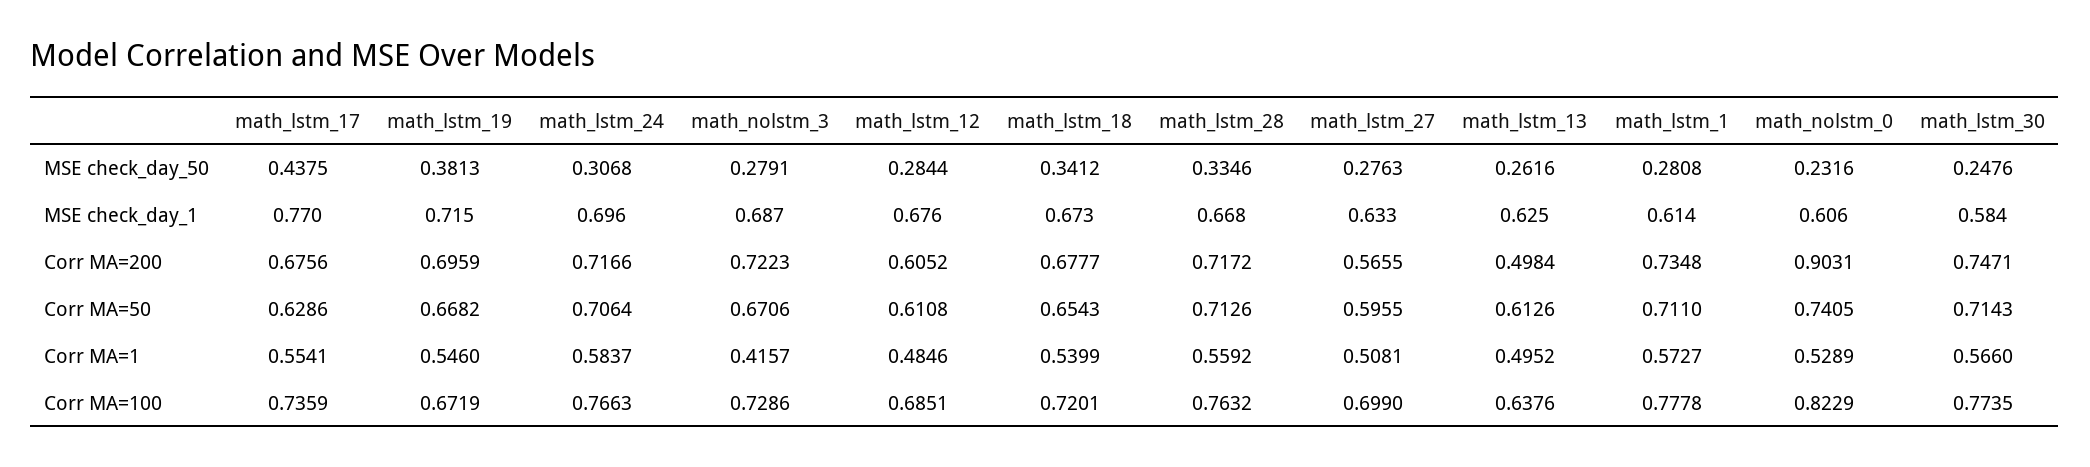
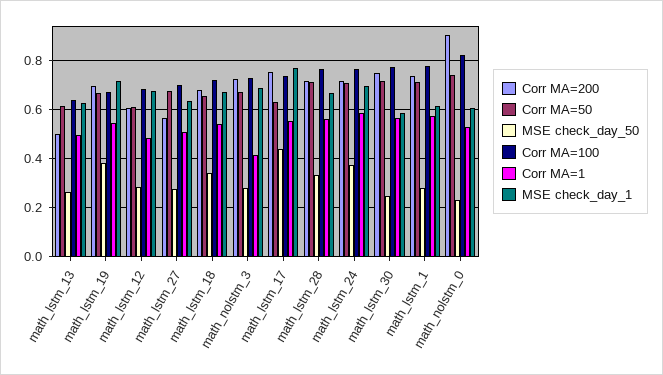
MSE check_day_50, math_lstm_24: 0.3068 -> 0.375
Corr MA=200, math_lstm_17: 0.6756 -> 0.75
Corr MA=50, math_lstm_27: 0.5955 -> 0.675

